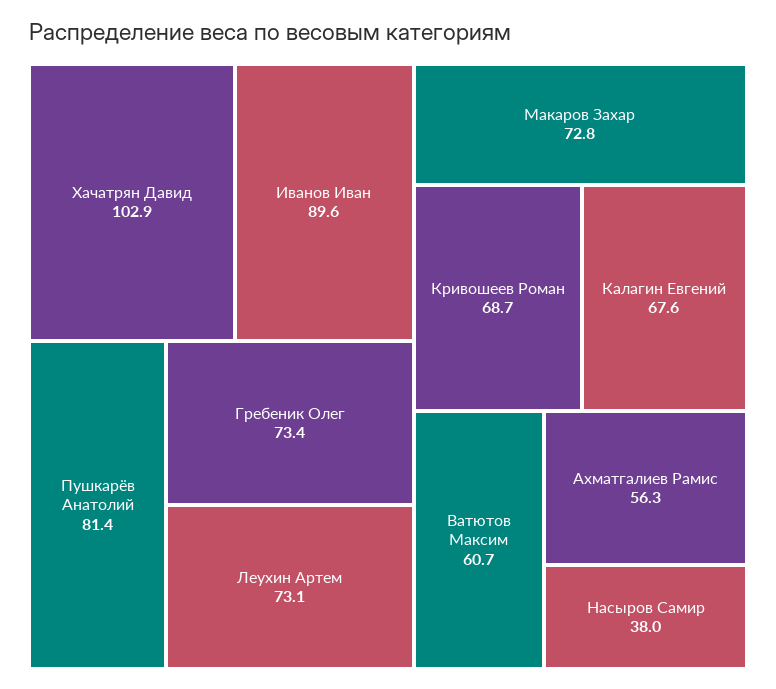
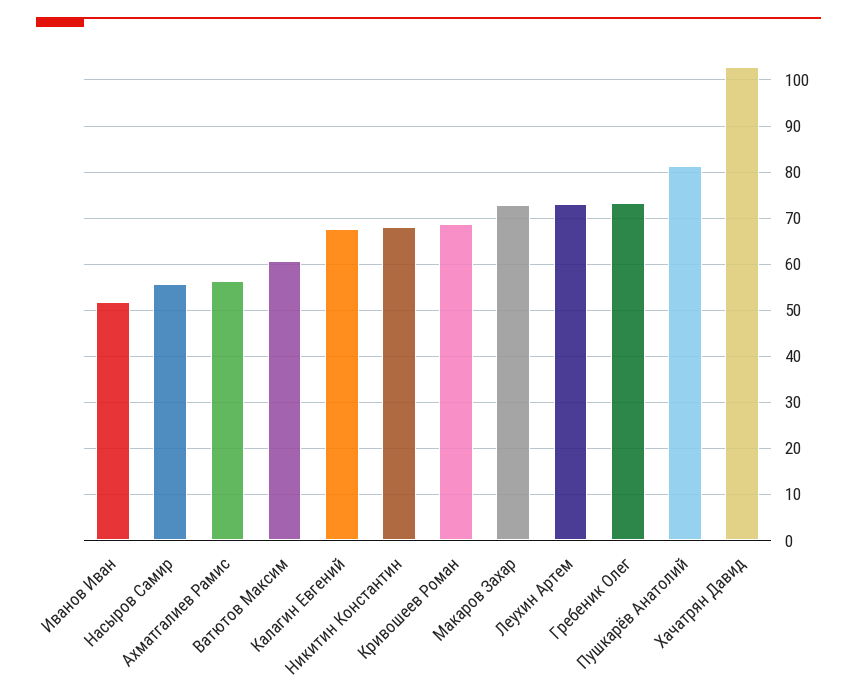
Иванов Иван: 89.6 -> 52
Насыров Самир: 38 -> 56
Никитин Константин: none -> 68

